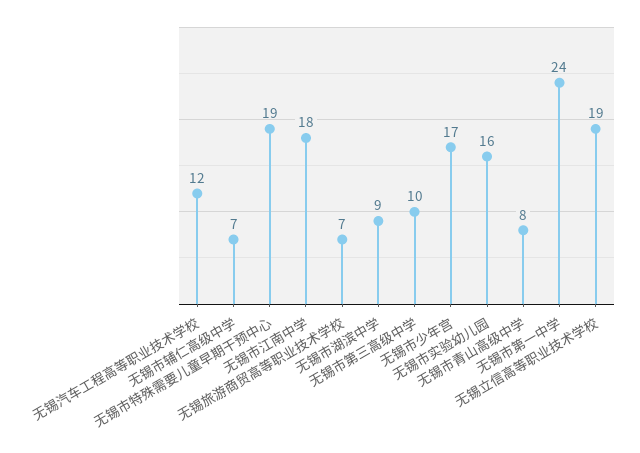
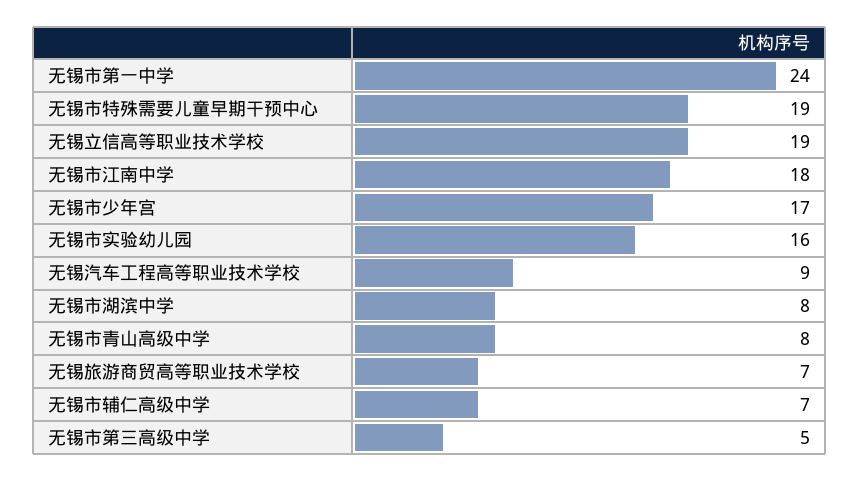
无锡汽车工程高等职业技术学校: 12 -> 9
无锡市湖滨中学: 9 -> 8
无锡市第三高级中学: 10 -> 5

